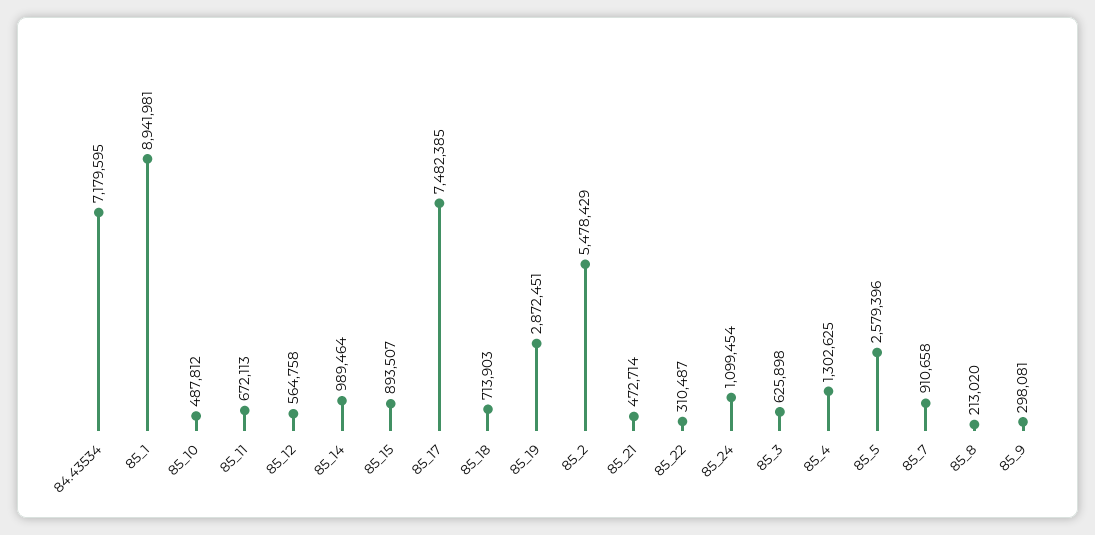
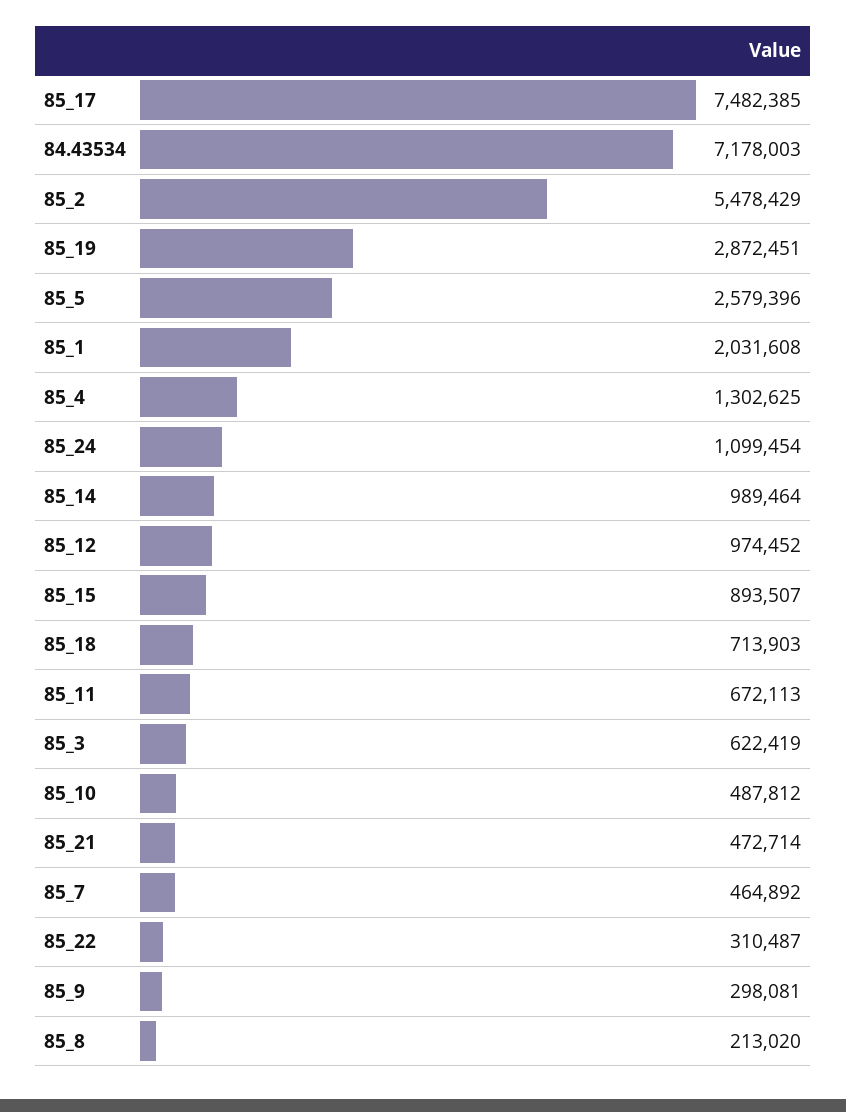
84.43534: 7179595 -> 7178003
85_1: 8941981 -> 2031608
85_12: 564758 -> 974452
85_3: 625898 -> 622419
85_7: 910658 -> 464892

